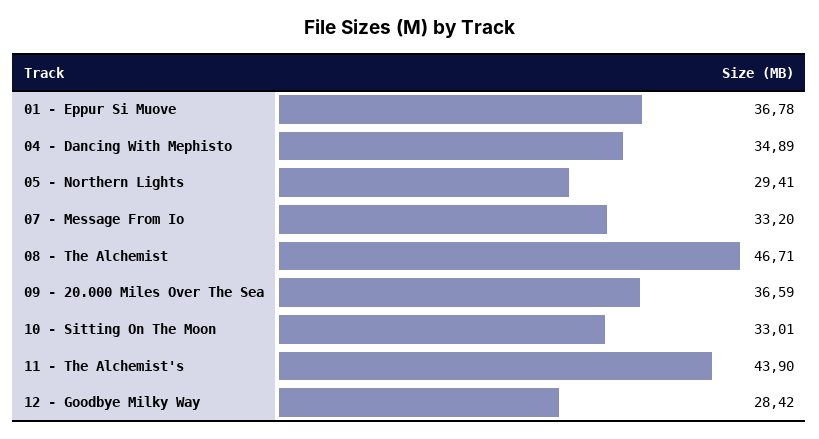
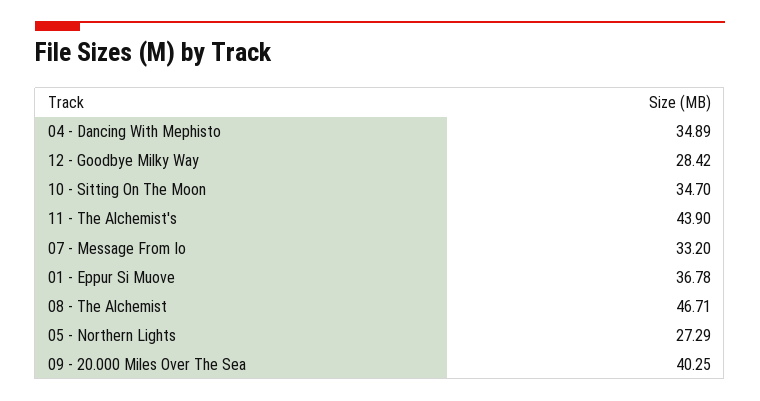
05 - Northern Lights: 29.41 -> 27.29
09 - 20.000 Miles Over The Sea: 36.59 -> 40.25
10 - Sitting On The Moon: 33.01 -> 34.7

